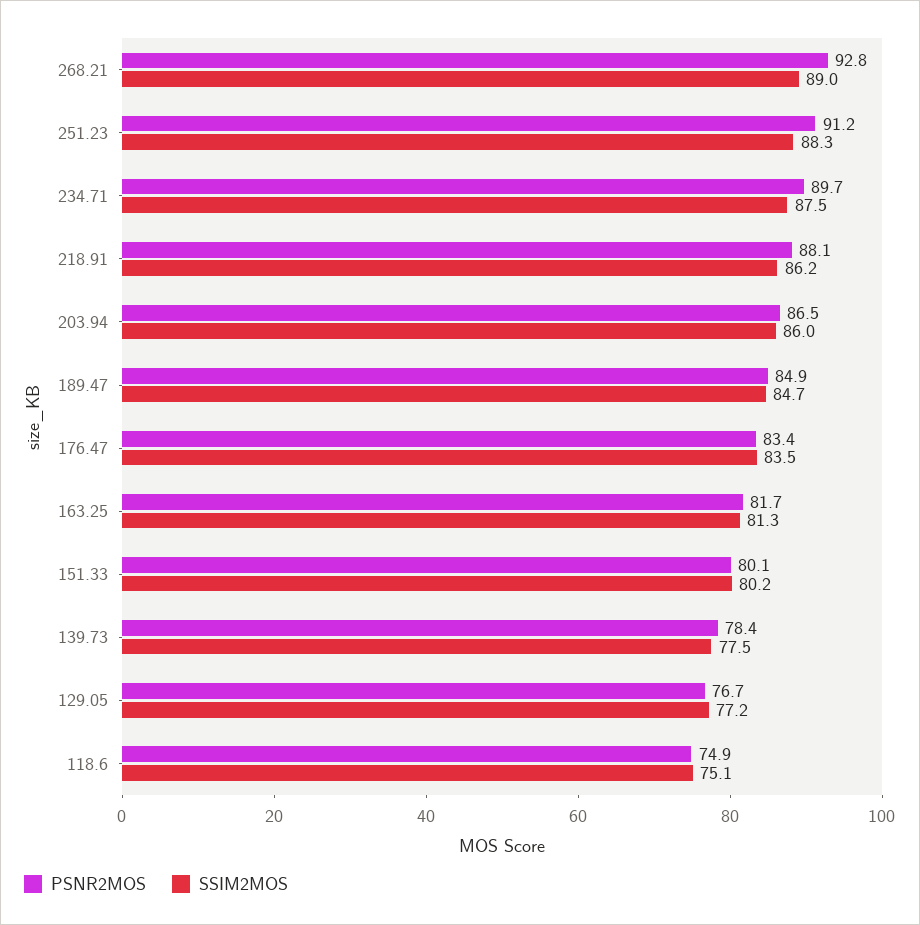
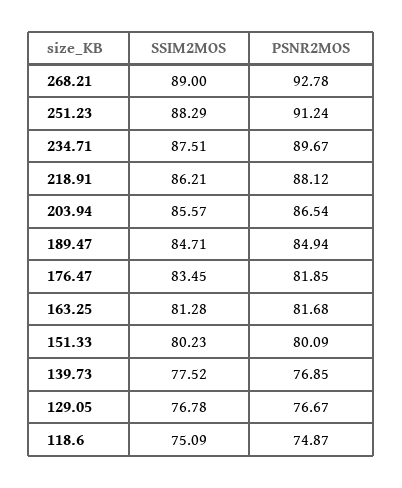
SSIM2MOS, 203.94: 86 -> 85.57
PSNR2MOS, 176.47: 83.4 -> 81.85
PSNR2MOS, 139.73: 78.4 -> 76.85
SSIM2MOS, 129.05: 77.2 -> 76.78

